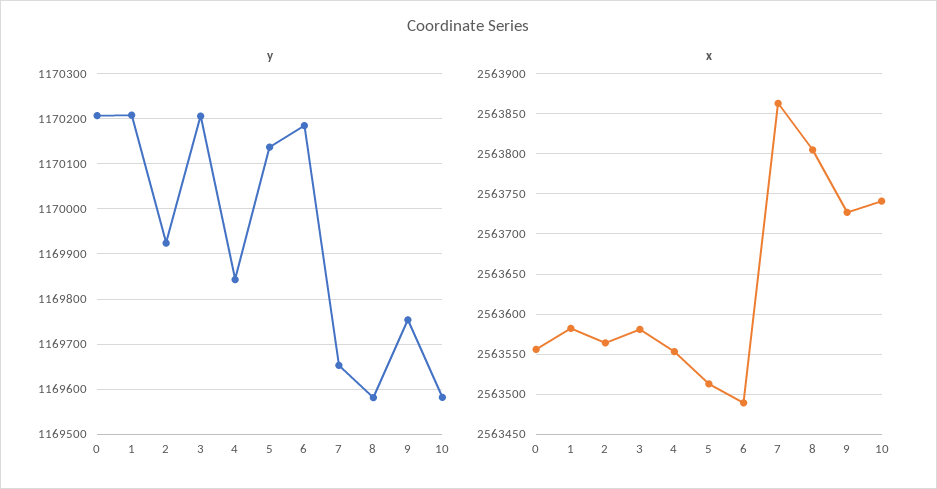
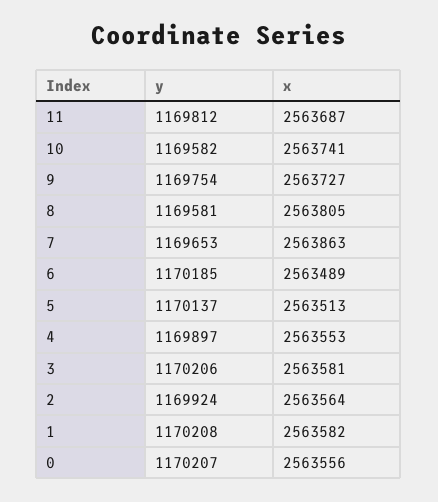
y, 4: 1169840 -> 1169897
y, 11: none -> 1169812
x, 11: none -> 2563687

